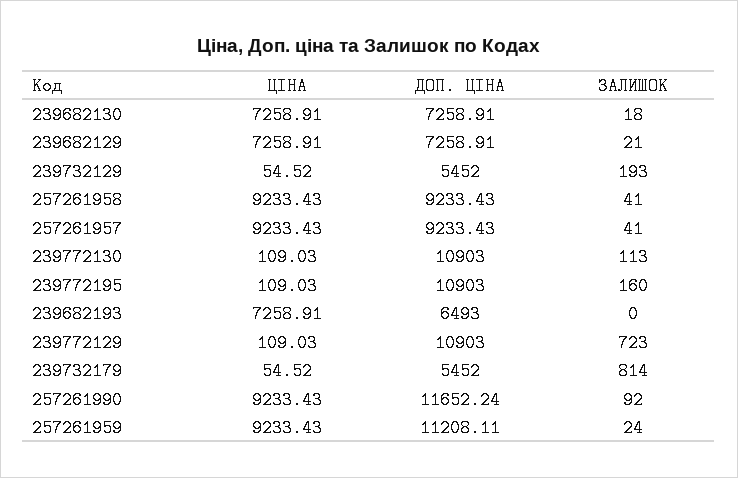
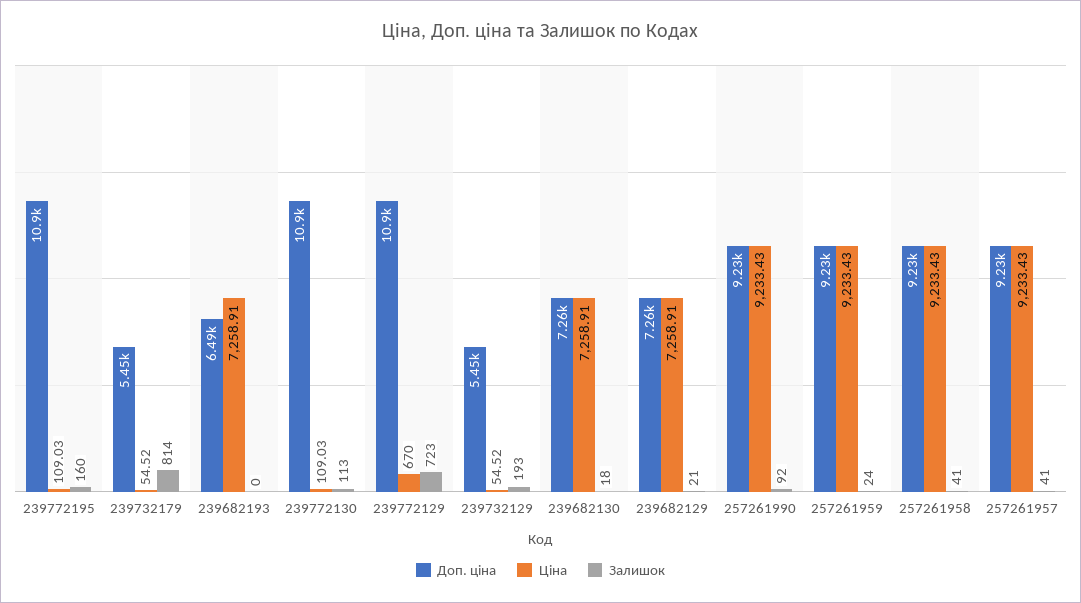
ЦІНА, 239772129: 109.03 -> 670
ДОП. ЦІНА, 257261990: 11652.24 -> 9230
ДОП. ЦІНА, 257261959: 11208.11 -> 9230

